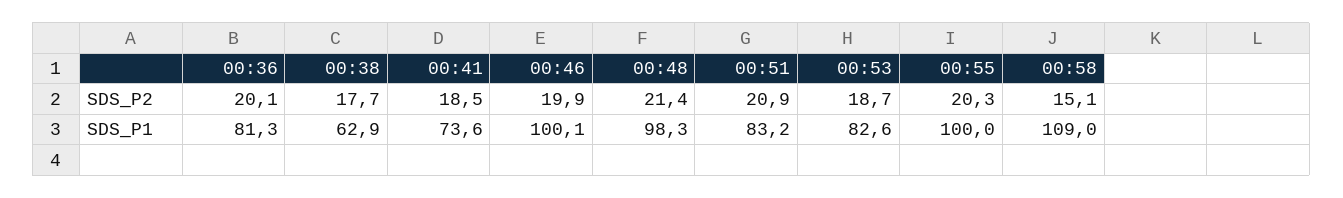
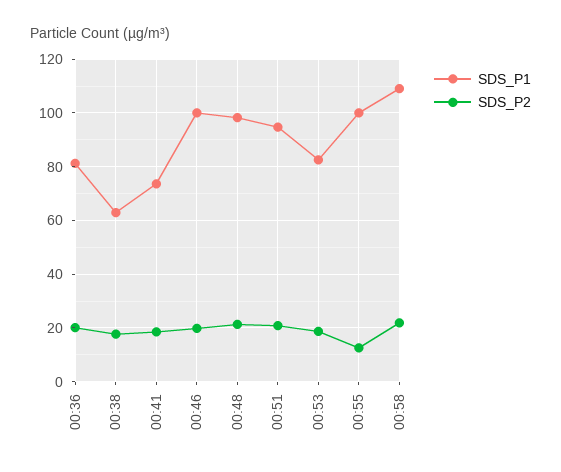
SDS_P2, 00:55: 20.3 -> 12.5
SDS_P2, 00:58: 15.1 -> 22.5
SDS_P1, 00:51: 83.2 -> 95

